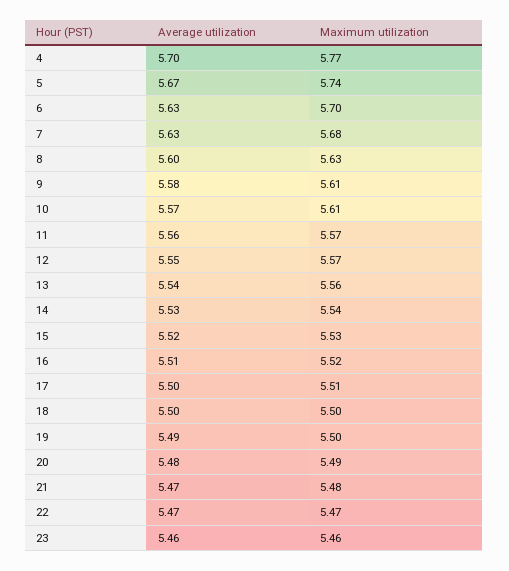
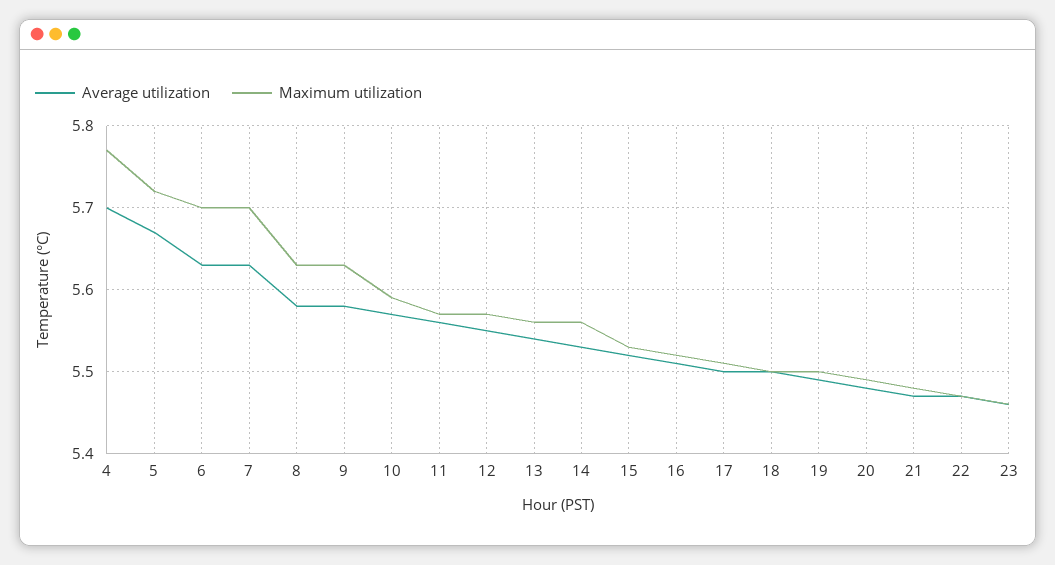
Maximum utilization, 5: 5.74 -> 5.72
Maximum utilization, 7: 5.68 -> 5.7
Average utilization, 8: 5.6 -> 5.58
Maximum utilization, 9: 5.61 -> 5.63
Maximum utilization, 10: 5.61 -> 5.59
Maximum utilization, 14: 5.54 -> 5.56

